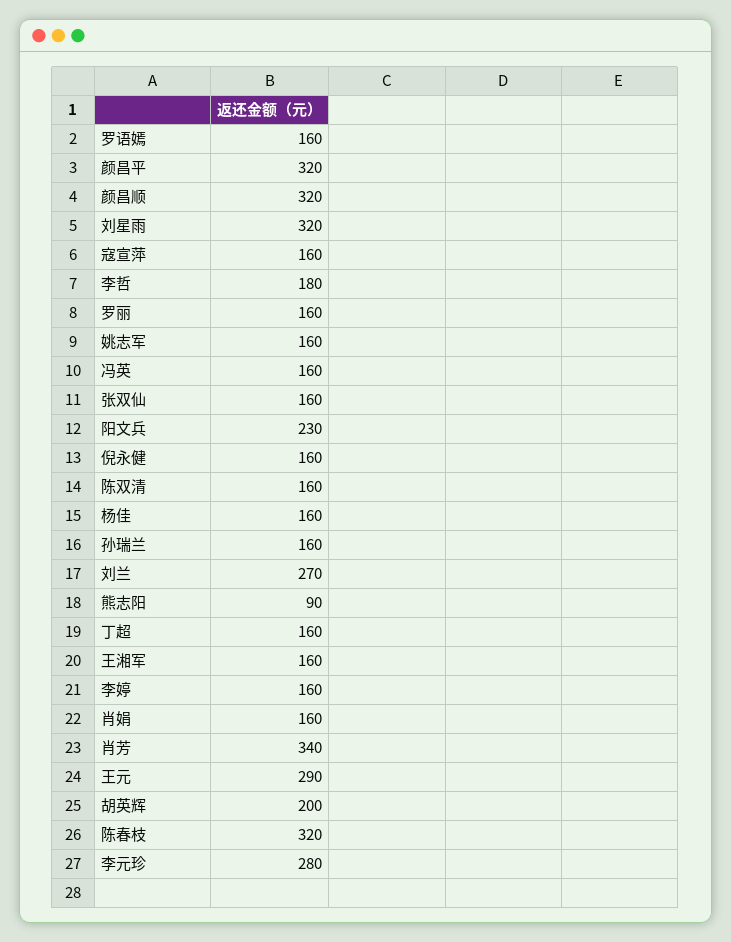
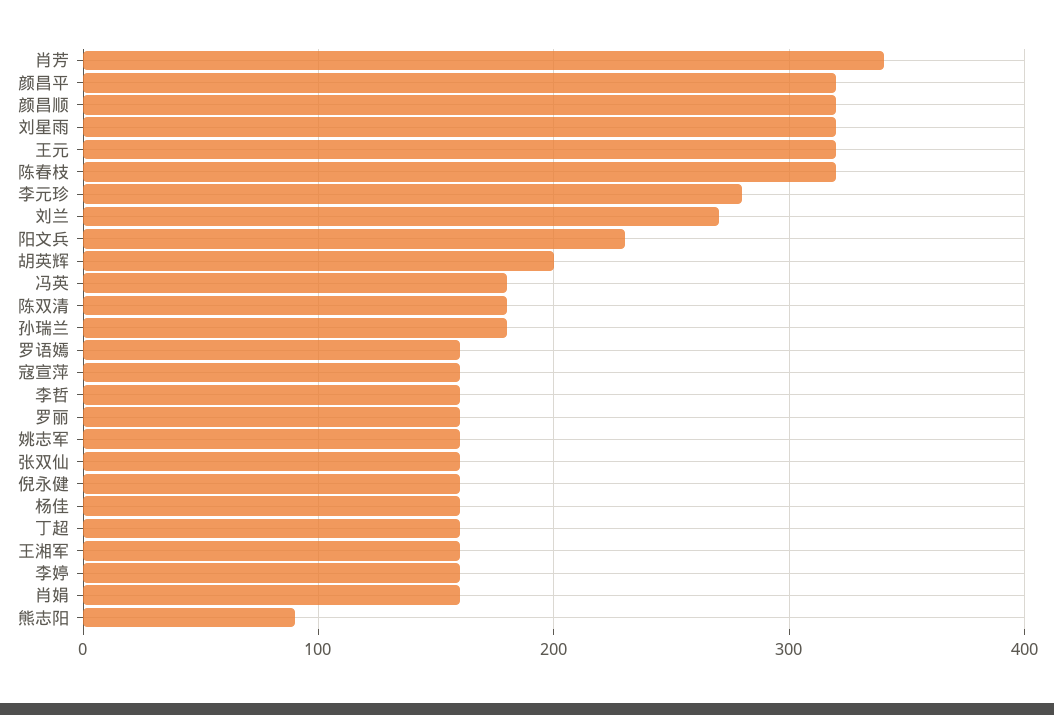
李哲: 180 -> 160
冯英: 160 -> 180
陈双清: 160 -> 180
孙瑞兰: 160 -> 180
王元: 290 -> 320

